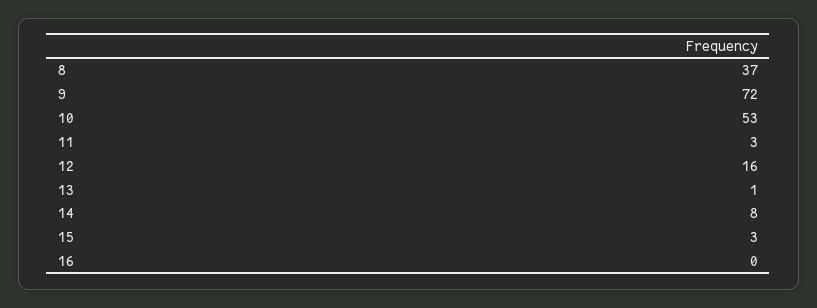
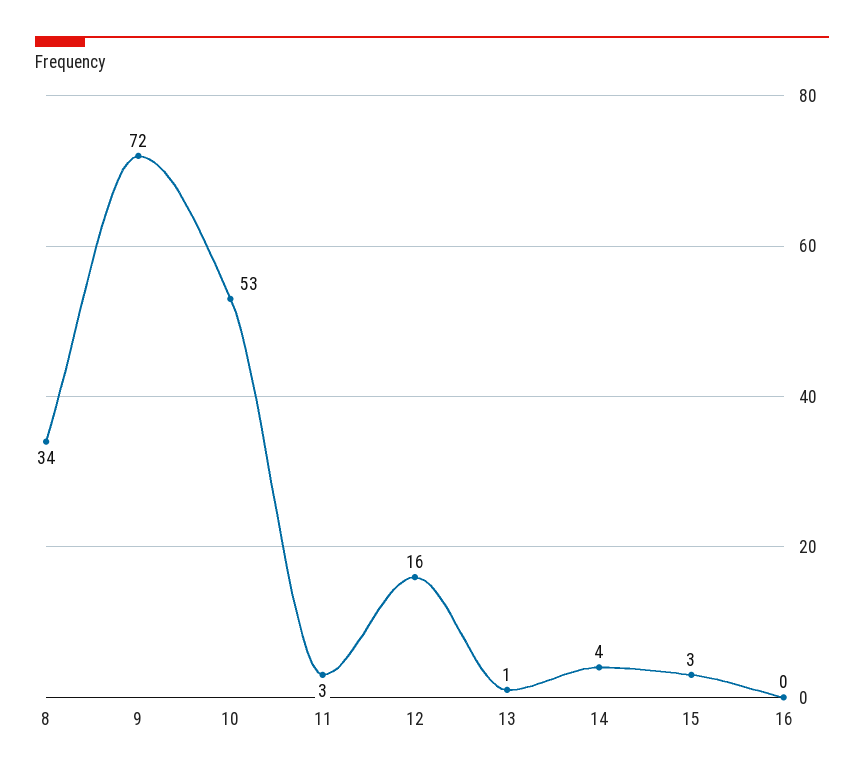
8: 37 -> 34
14: 8 -> 4

